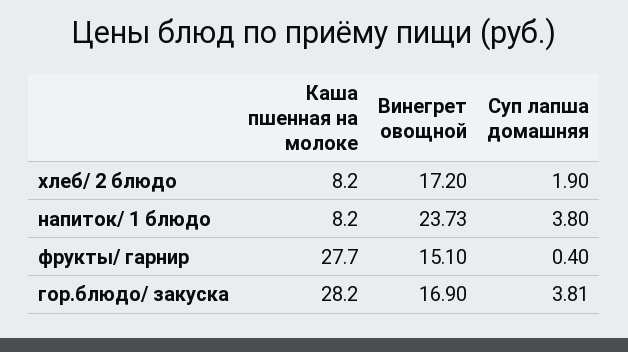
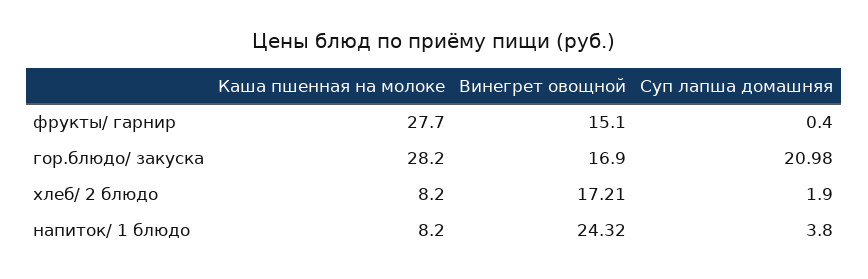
Винегрет овощной, хлеб/ 2 блюдо: 17.2 -> 17.21
Винегрет овощной, напиток/ 1 блюдо: 23.73 -> 24.32
Суп лапша домашняя, гор.блюдо/ закуска: 3.81 -> 20.98

